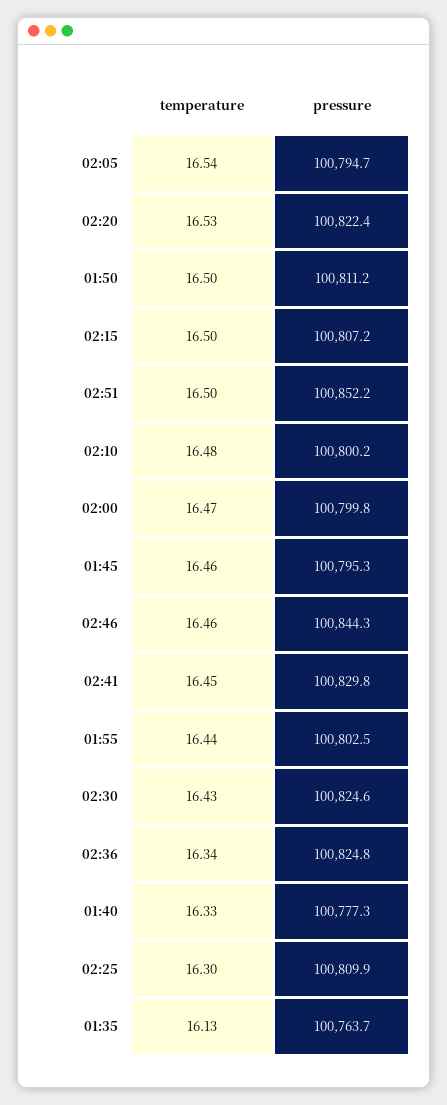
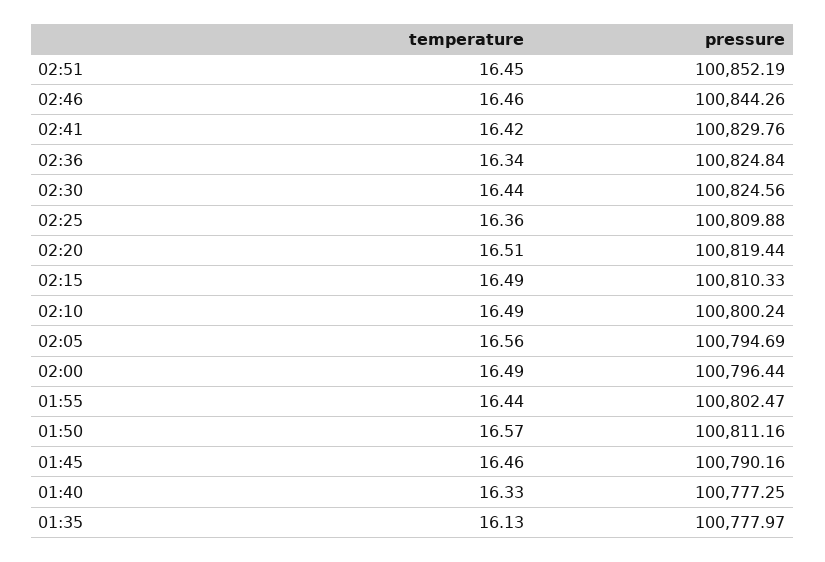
temperature, 02:05: 16.54 -> 16.56
temperature, 02:20: 16.53 -> 16.51
pressure, 02:20: 100822.4 -> 100819.44
temperature, 01:50: 16.5 -> 16.57
temperature, 02:15: 16.5 -> 16.49
pressure, 02:15: 100807.2 -> 100810.33
temperature, 02:51: 16.5 -> 16.45
temperature, 02:10: 16.48 -> 16.49
temperature, 02:00: 16.47 -> 16.49
pressure, 02:00: 100799.8 -> 100796.44
pressure, 01:45: 100795.3 -> 100790.16
temperature, 02:41: 16.45 -> 16.42
temperature, 02:30: 16.43 -> 16.44
temperature, 02:25: 16.3 -> 16.36
pressure, 01:35: 100763.7 -> 100777.97

